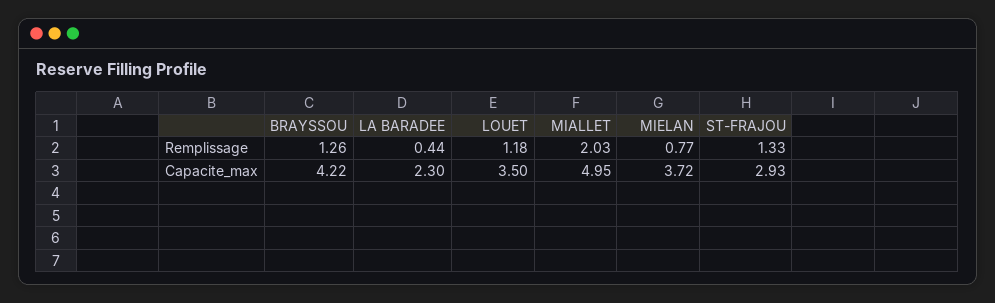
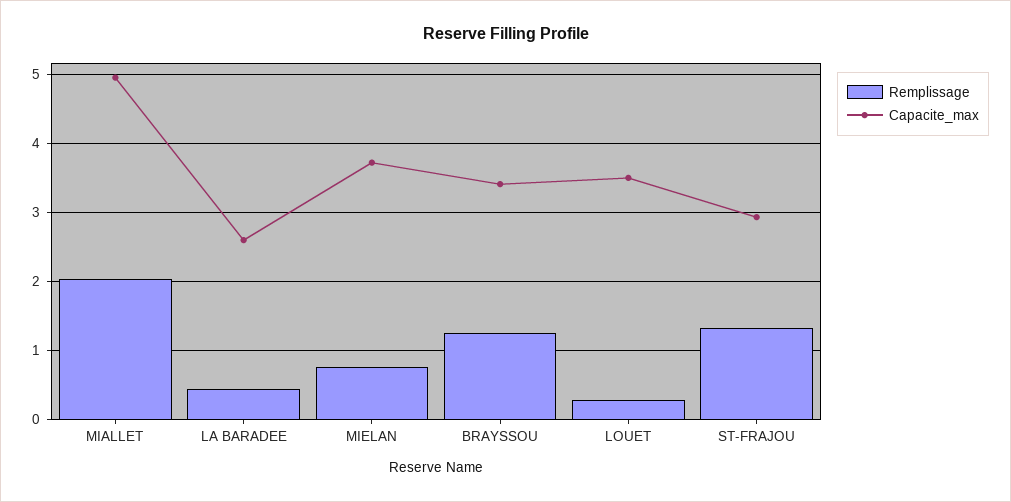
Remplissage, LOUET: 1.18 -> 0.3
Capacite_max, BRAYSSOU: 4.22 -> 3.4
Capacite_max, LA BARADEE: 2.3 -> 2.6

